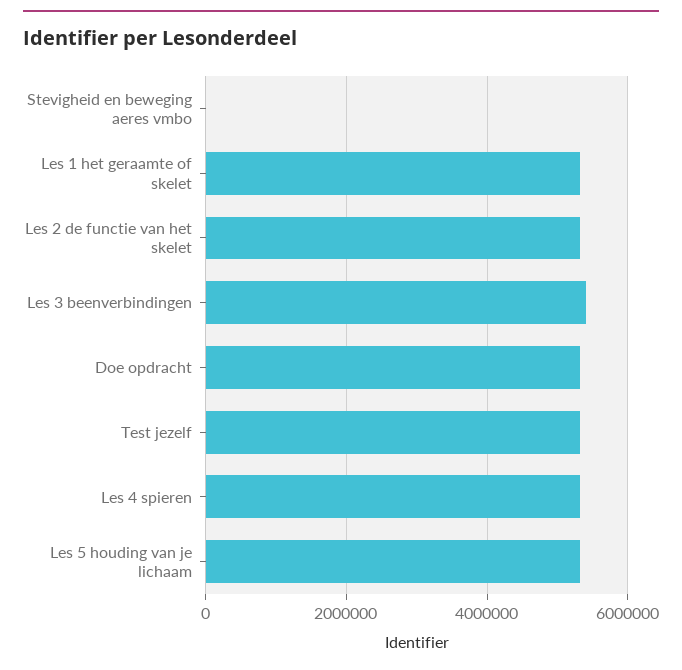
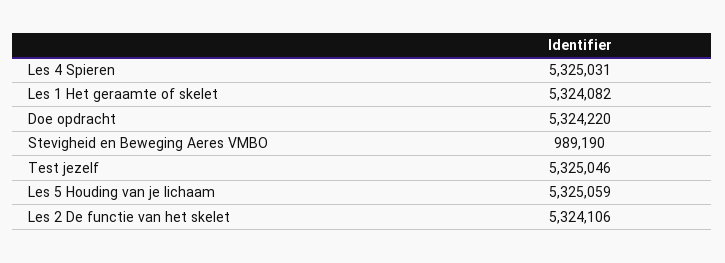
Stevigheid en beweging aeres vmbo: 0 -> 989190
Les 3 beenverbindingen: 5400000 -> none

